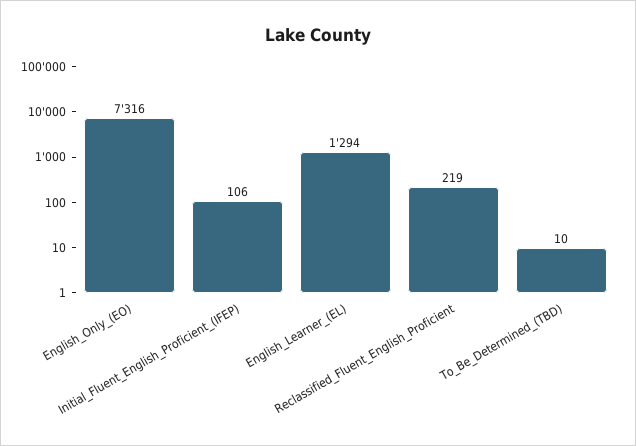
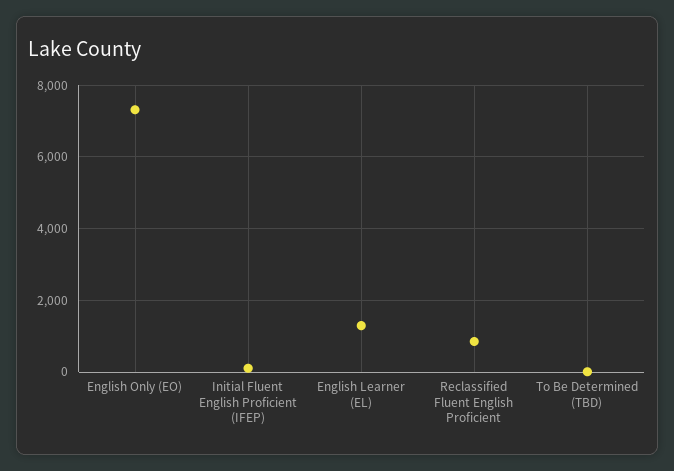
Reclassified_Fluent_English_Proficient: 219 -> 800

